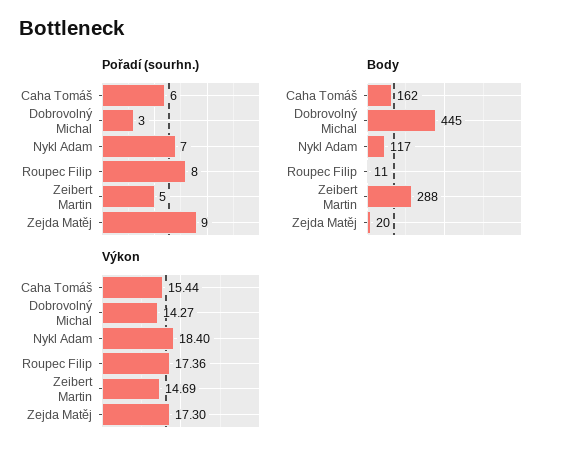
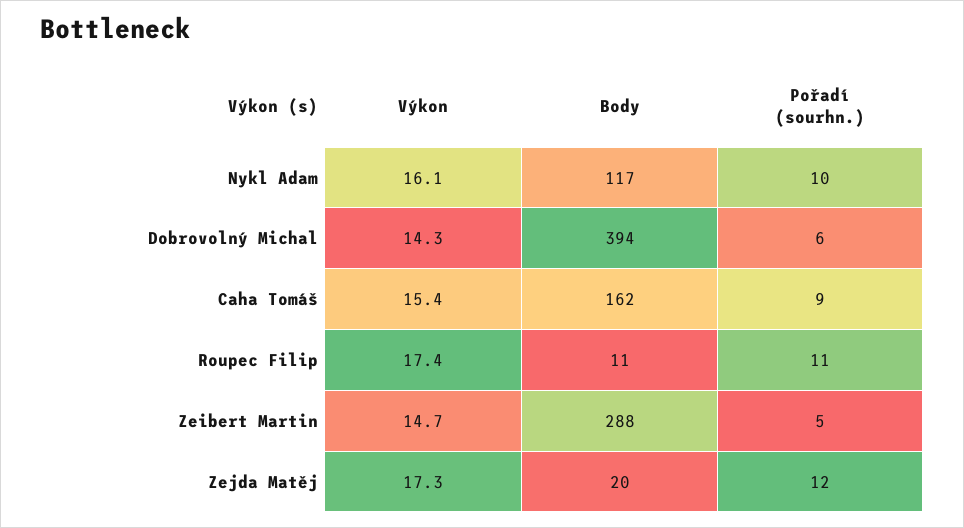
Pořadí (sourhn.), Caha Tomáš: 6 -> 9
Pořadí (sourhn.), Dobrovolný Michal: 3 -> 6
Pořadí (sourhn.), Nykl Adam: 7 -> 10
Pořadí (sourhn.), Roupec Filip: 8 -> 11
Pořadí (sourhn.), Zejda Matěj: 9 -> 12
Body, Dobrovolný Michal: 445 -> 394
Výkon, Nykl Adam: 18.4 -> 16.1

